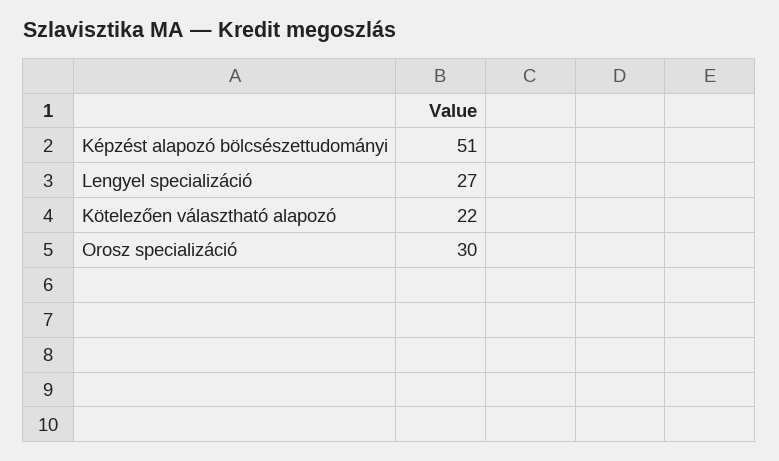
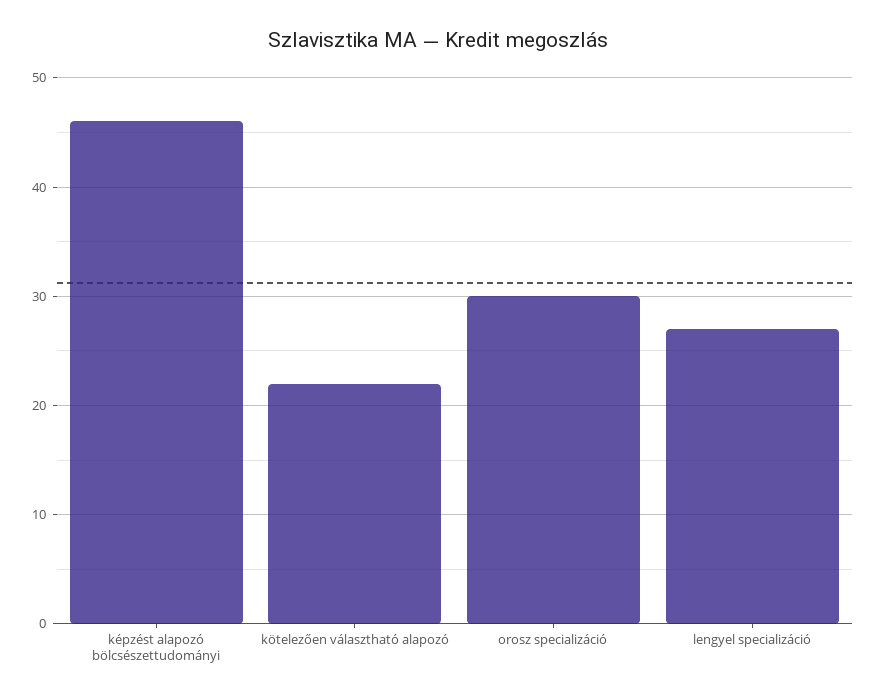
Képzést alapozó bölcsészettudományi: 51 -> 46

